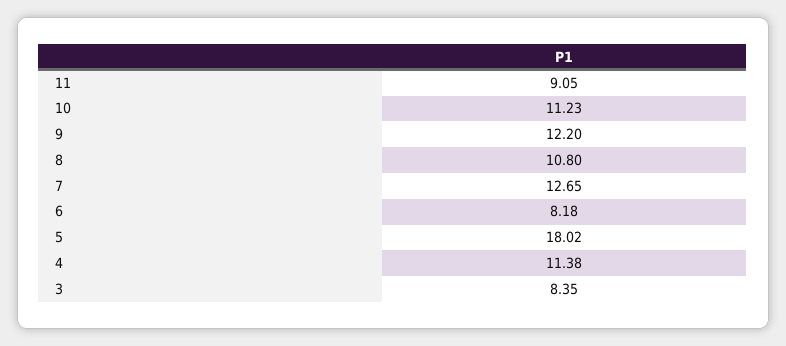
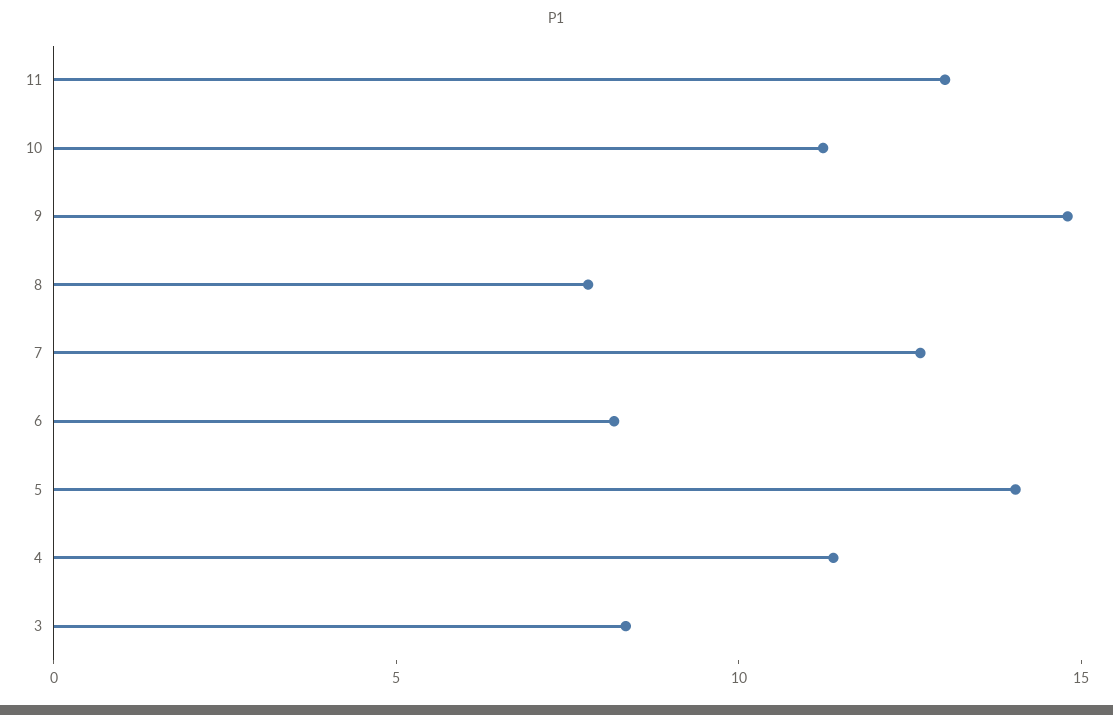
11: 9.05 -> 13
9: 12.2 -> 15
8: 10.8 -> 8
5: 18.02 -> 14

